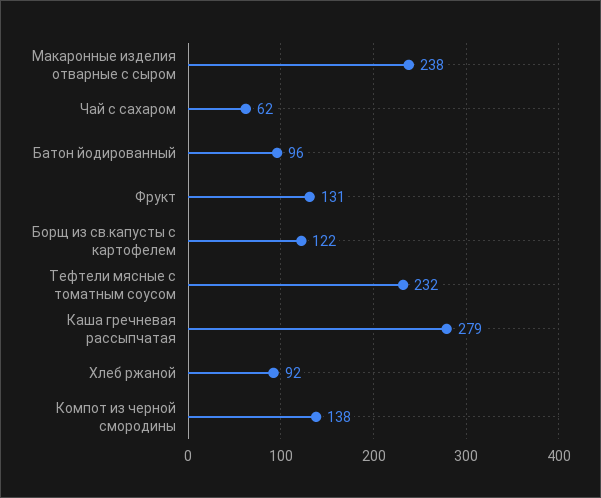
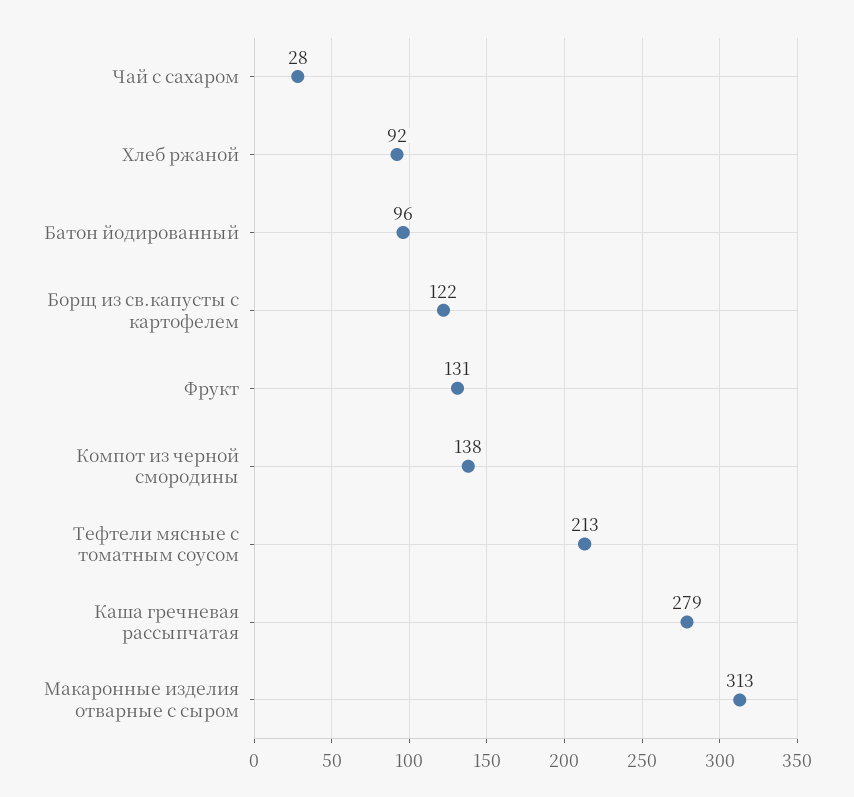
Макаронные изделия отварные с сыром: 238 -> 313
Чай с сахаром: 62 -> 28
Тефтели мясные с томатным соусом: 232 -> 213

